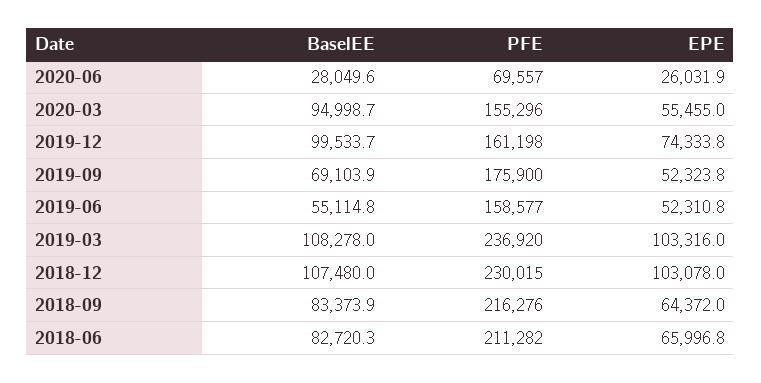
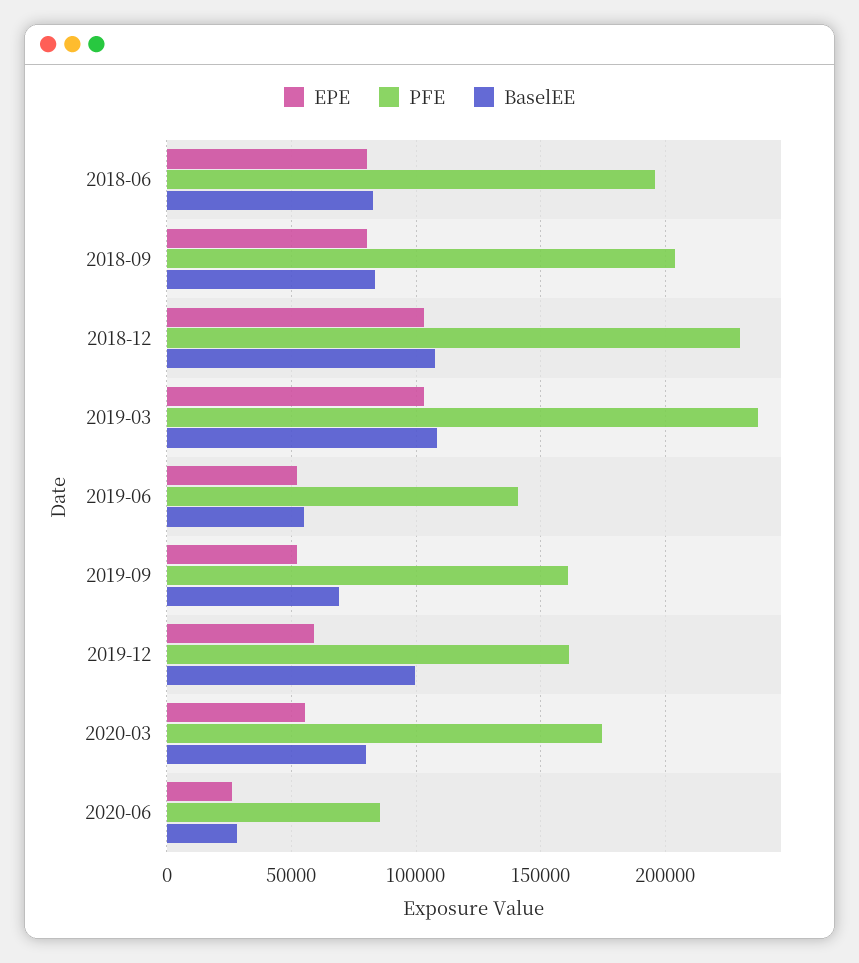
PFE, 2020-06: 69557 -> 85000
BaselEE, 2020-03: 94998.7 -> 80000
PFE, 2020-03: 155296 -> 175000
EPE, 2019-12: 74333.8 -> 60000
PFE, 2019-09: 175900 -> 160000
PFE, 2019-06: 158577 -> 140000
PFE, 2018-09: 216276 -> 205000
EPE, 2018-09: 64372 -> 80000
PFE, 2018-06: 211282 -> 195000
EPE, 2018-06: 65996.8 -> 80000

